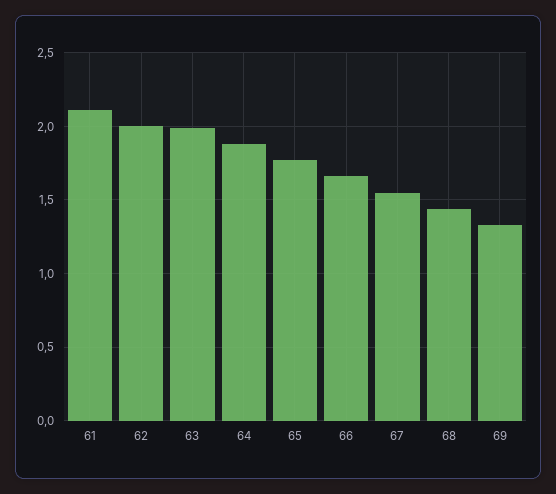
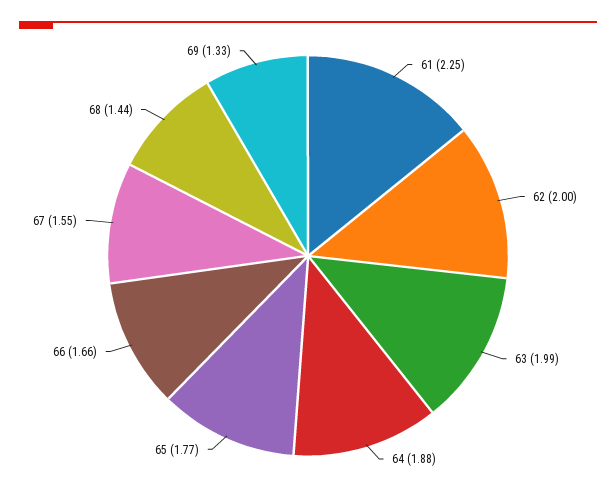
61: 2.1 -> 2.25

